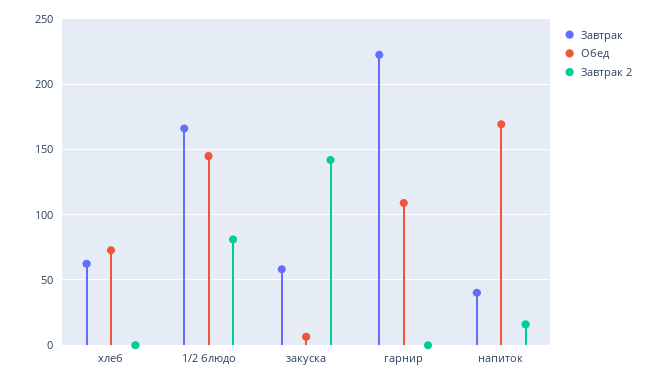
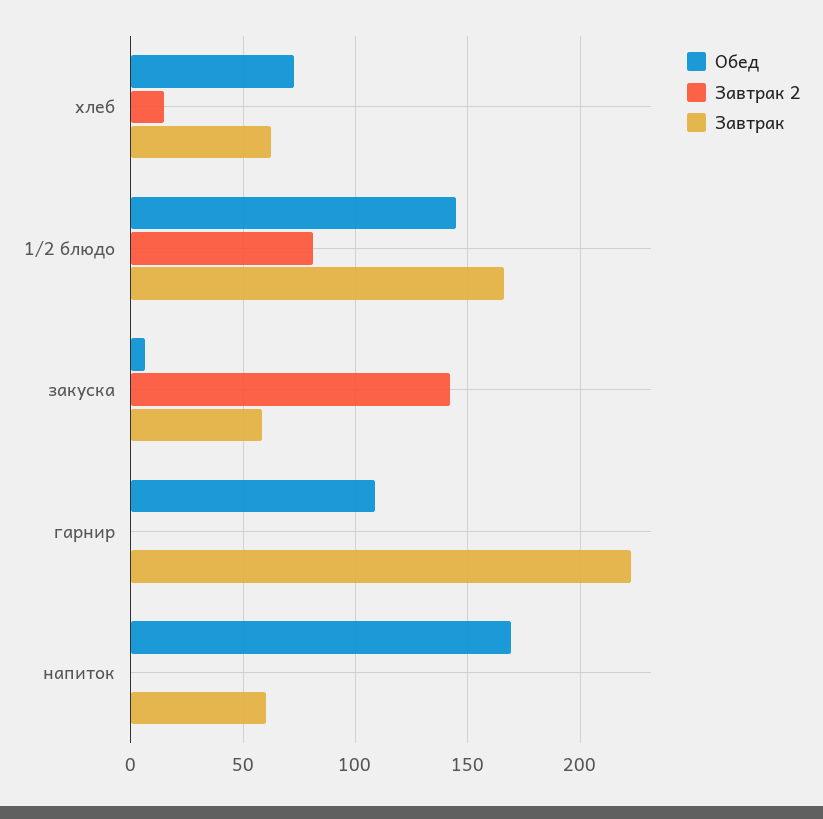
Завтрак 2, хлеб: 0 -> 15
Завтрак, напиток: 40 -> 60
Завтрак 2, напиток: 15 -> 0

